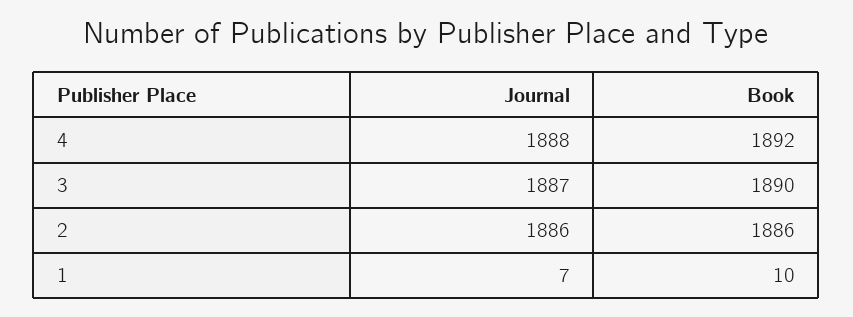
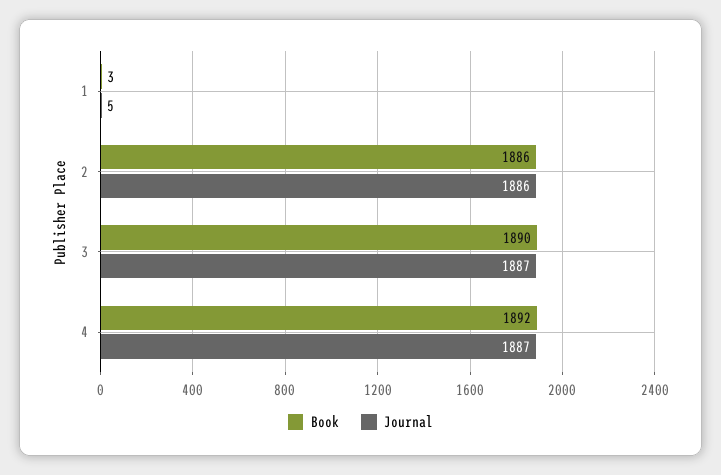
Journal, 4: 1888 -> 1887
Journal, 1: 7 -> 5
Book, 1: 10 -> 3

